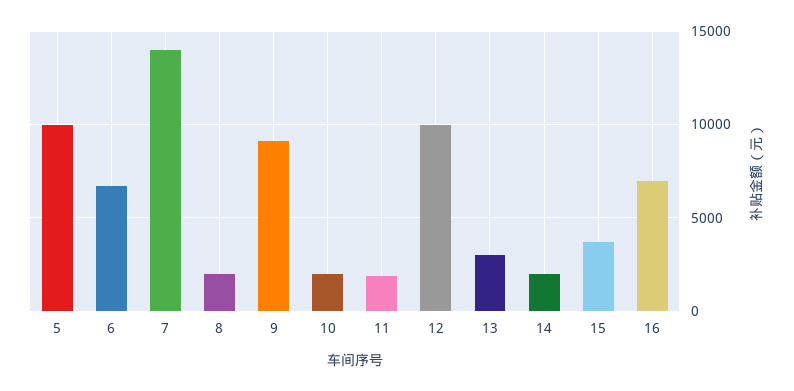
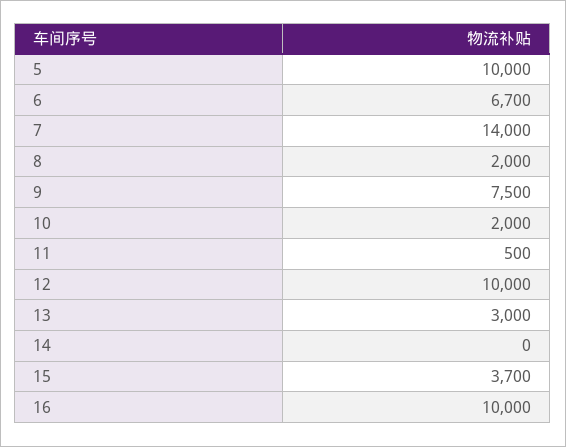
9: 9000 -> 7500
11: 2000 -> 500
14: 2000 -> 0
16: 7000 -> 10000

